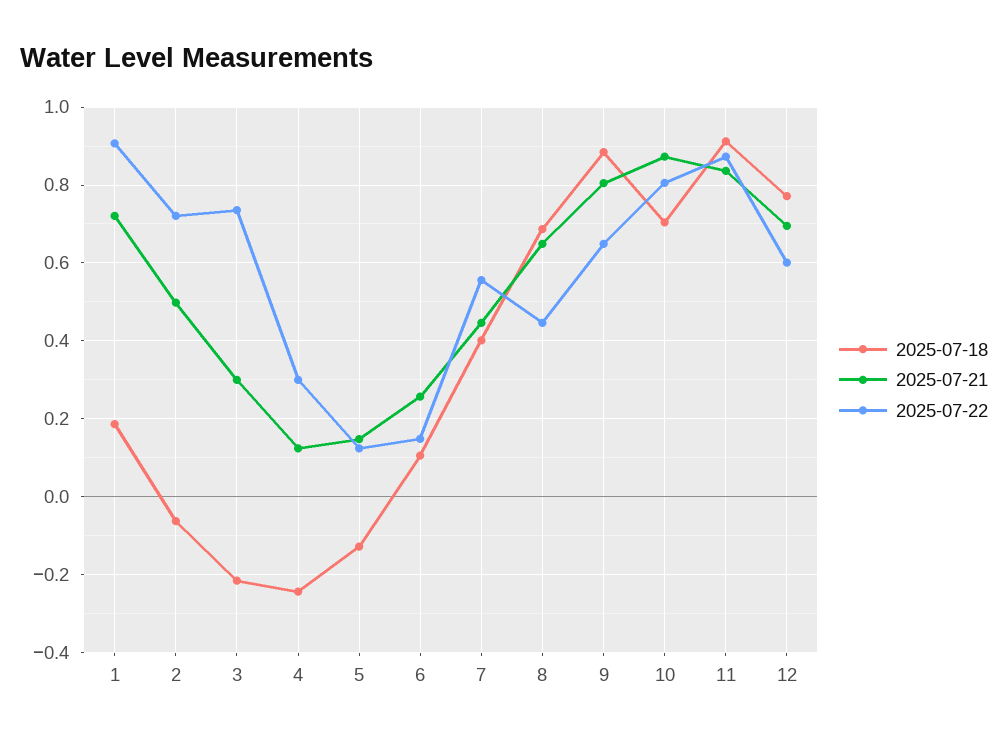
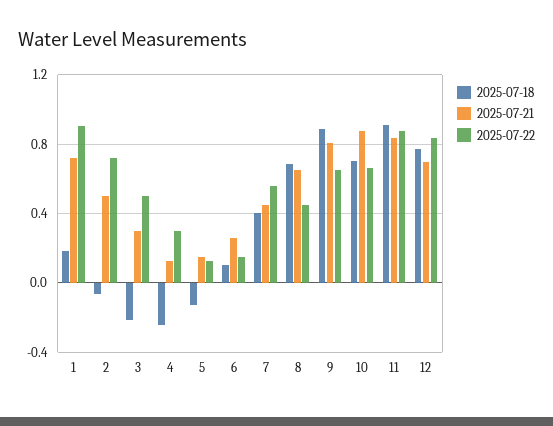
2025-07-22, 3: 0.74 -> 0.5
2025-07-22, 10: 0.8 -> 0.65
2025-07-22, 12: 0.6 -> 0.85

